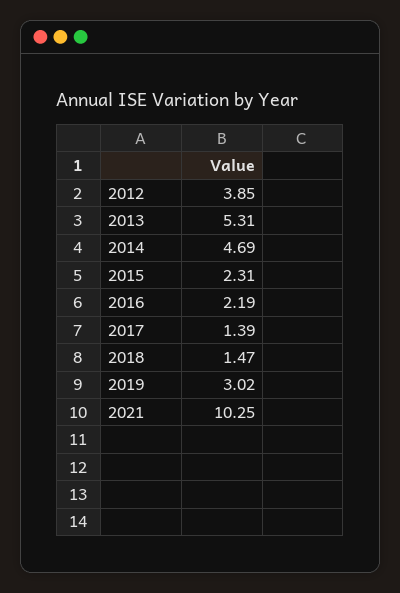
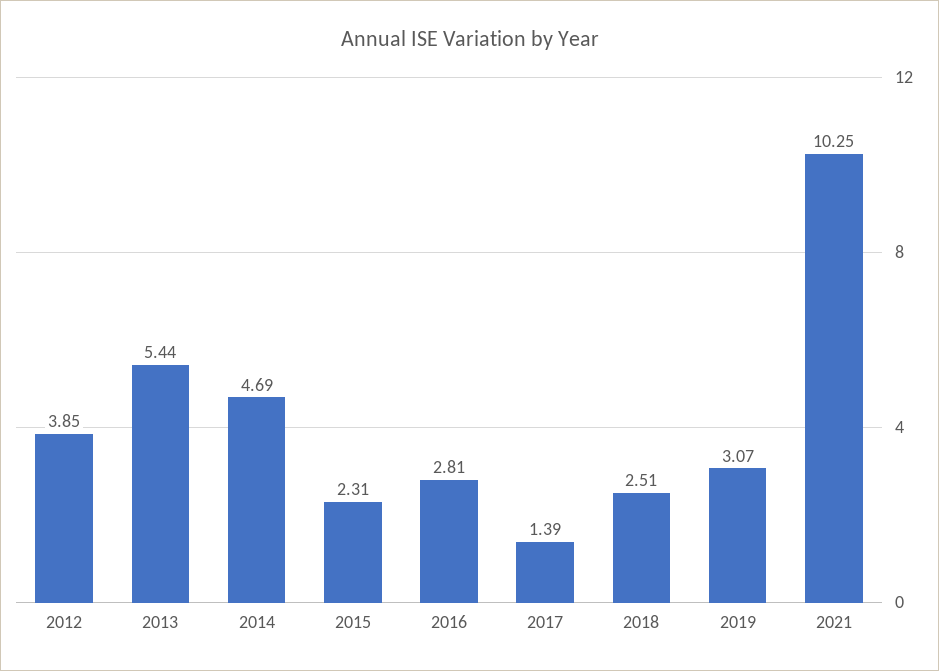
2013: 5.31 -> 5.44
2016: 2.19 -> 2.81
2018: 1.47 -> 2.51
2019: 3.02 -> 3.07

